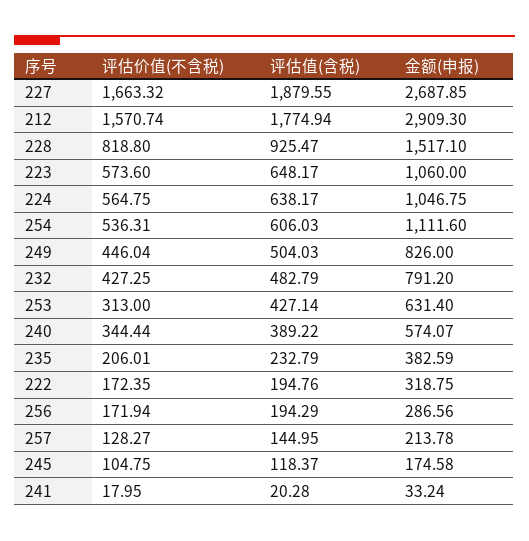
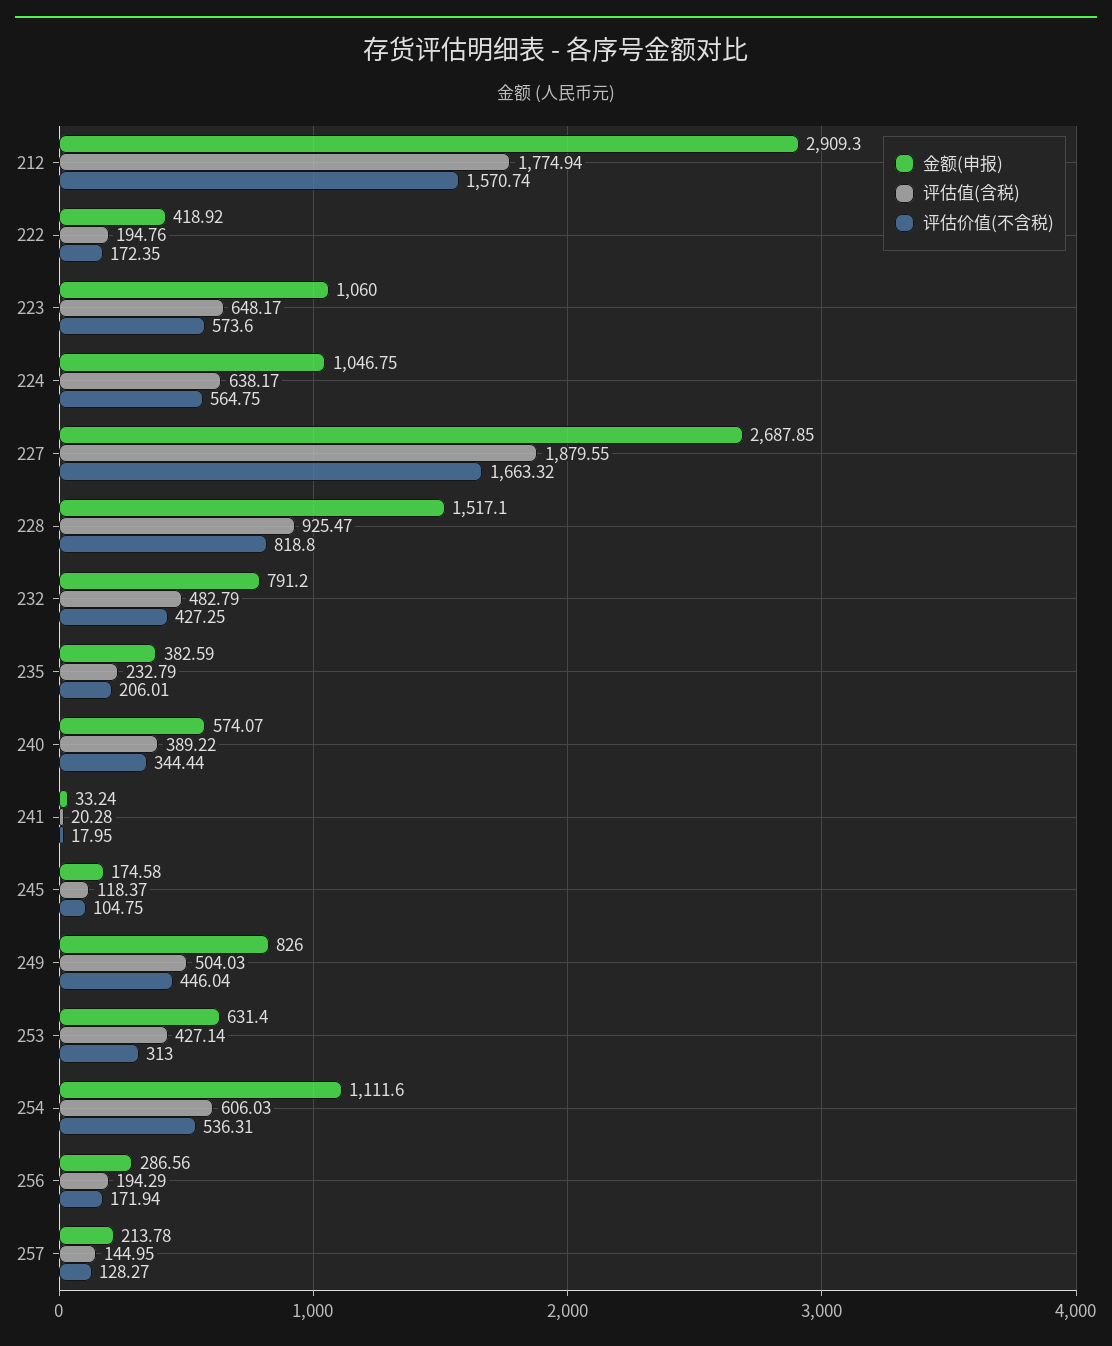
金额(申报), 222: 318.75 -> 418.92

